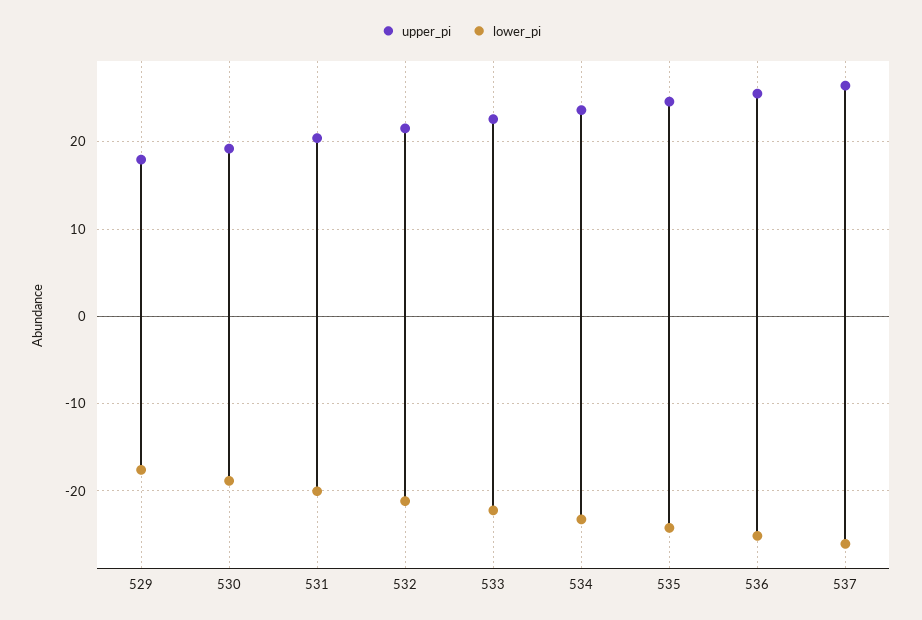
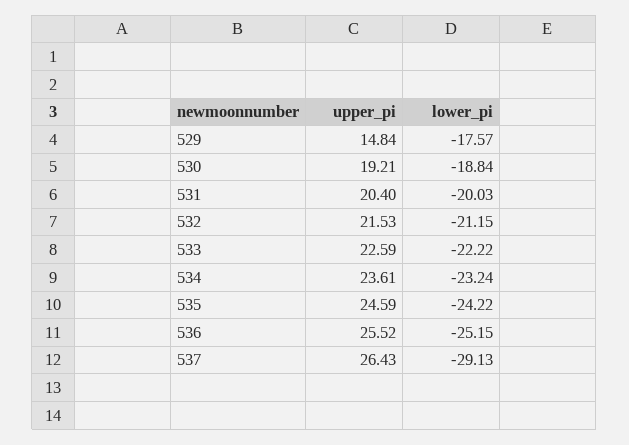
upper_pi, 529: 18 -> 14.84
lower_pi, 537: -26 -> -29.13

